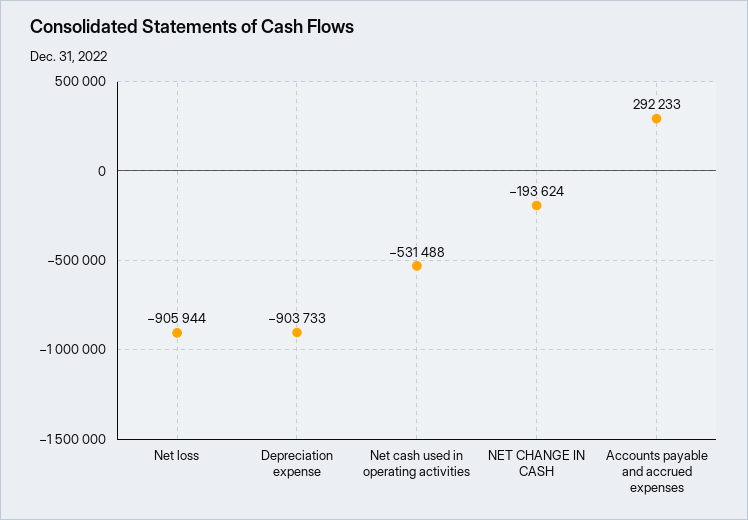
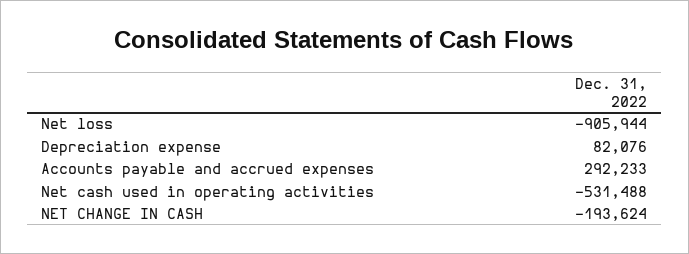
Depreciation expense: -903733 -> 82076

